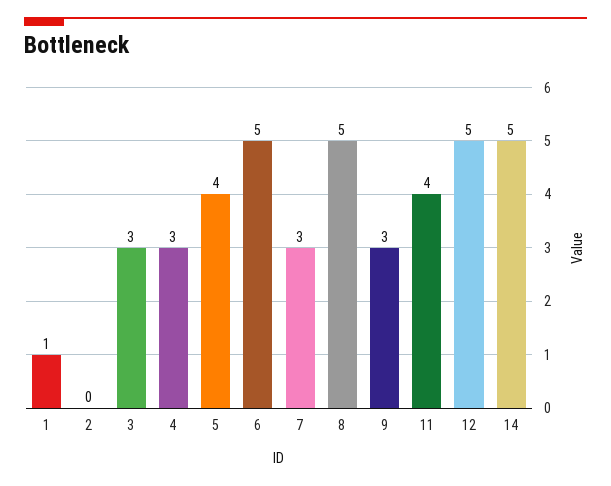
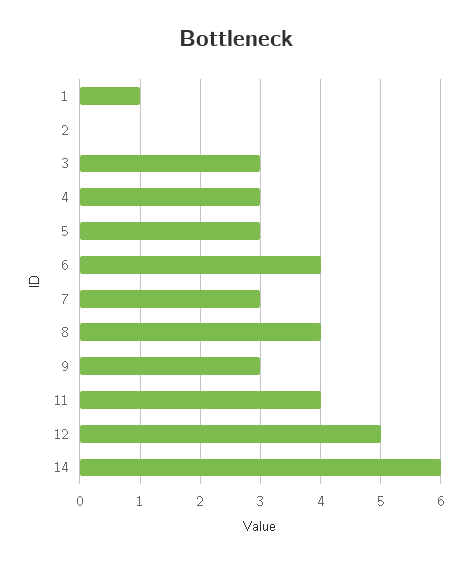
5: 4 -> 3
6: 5 -> 4
8: 5 -> 4
14: 5 -> 6

